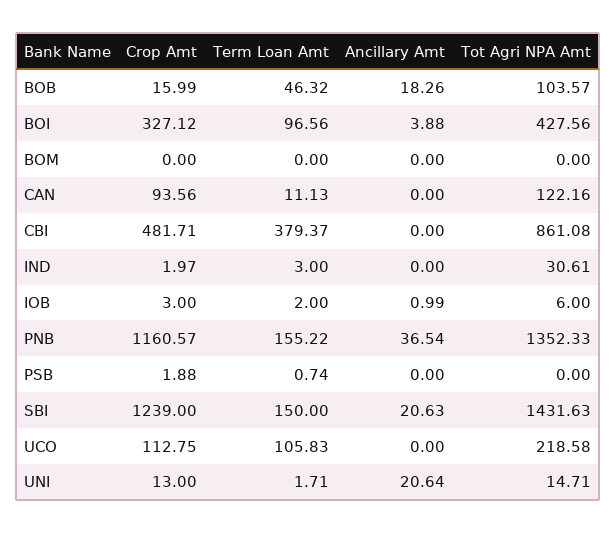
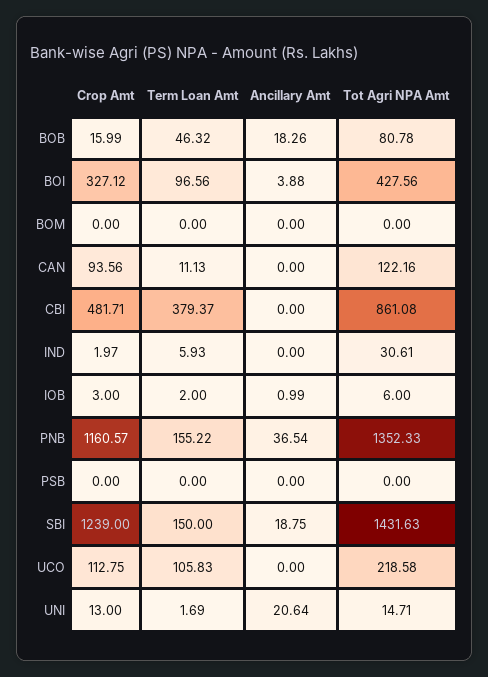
Tot Agri NPA Amt, BOB: 103.57 -> 80.78
Term Loan Amt, IND: 3 -> 5.93
Crop Amt, PSB: 1.88 -> 0
Term Loan Amt, PSB: 0.74 -> 0
Ancillary Amt, SBI: 20.63 -> 18.75
Term Loan Amt, UNI: 1.71 -> 1.69

